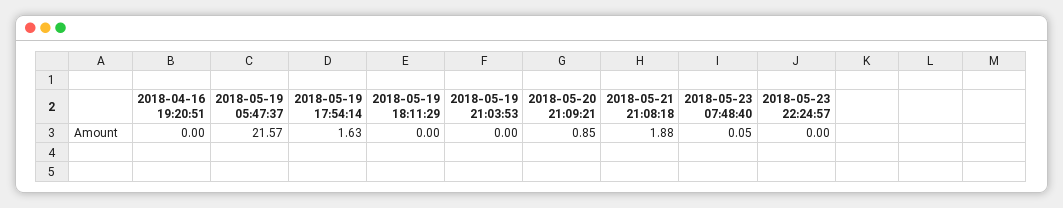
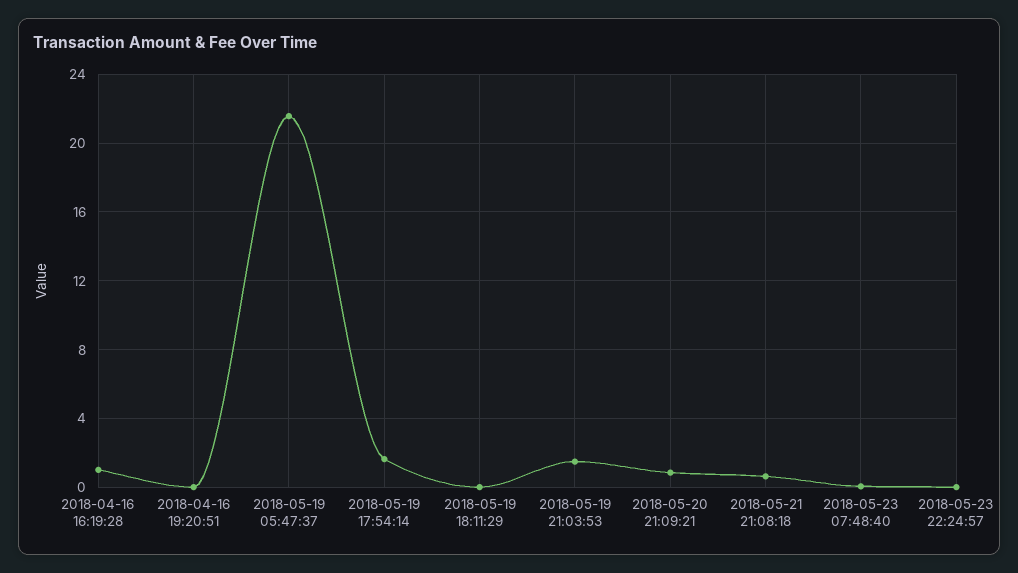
2018-05-19 21:03:53: 0 -> 1.5
2018-05-21 21:08:18: 1.88 -> 0.5
2018-04-16 16:19:28: none -> 1

